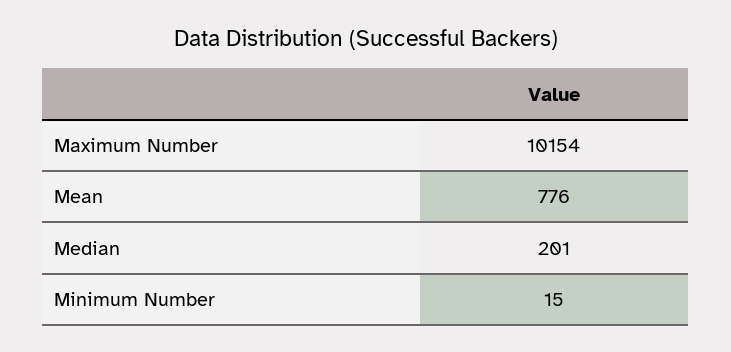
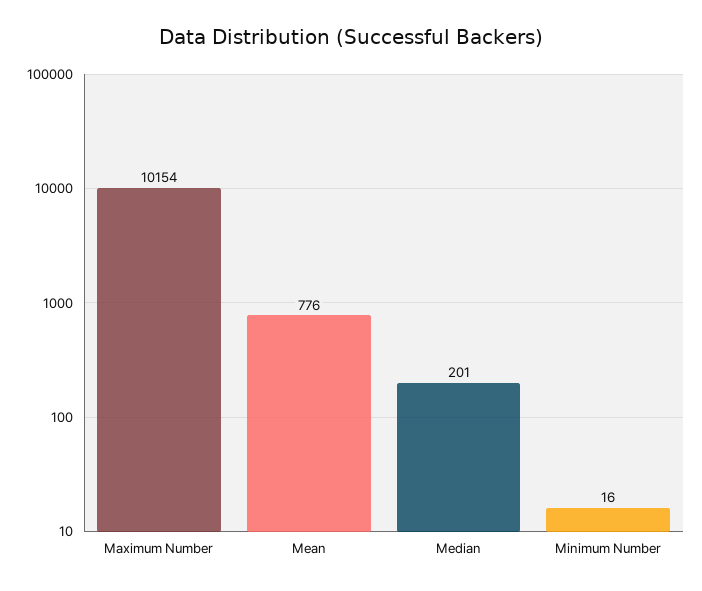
Minimum Number: 15 -> 16

